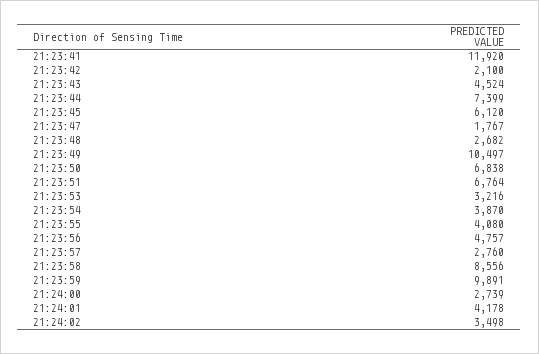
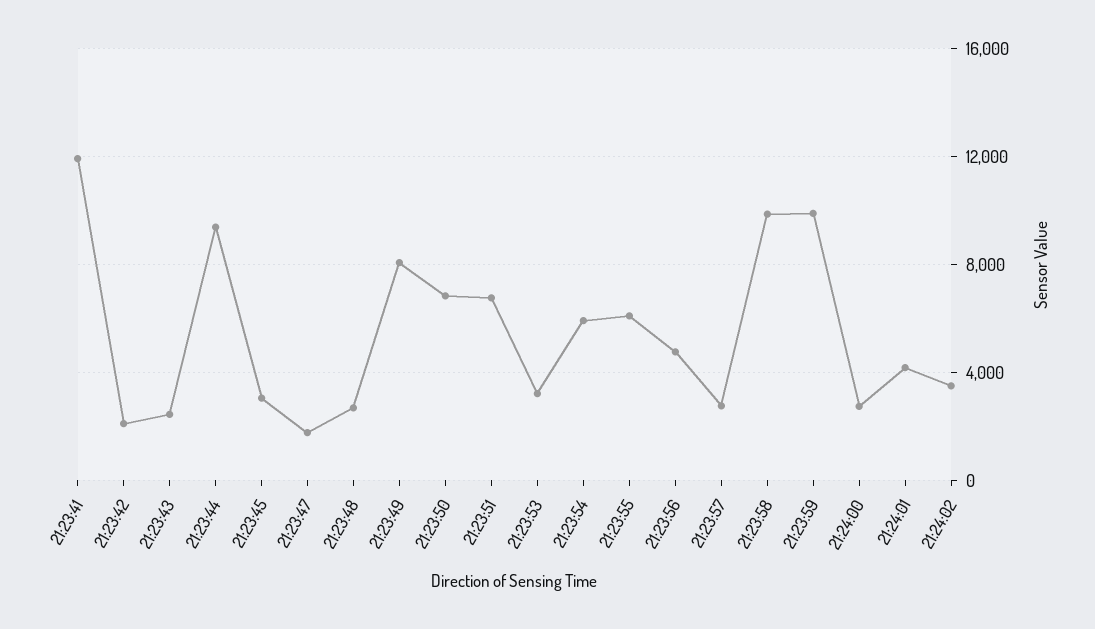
21:23:43: 4524 -> 2500
21:23:44: 7399 -> 9500
21:23:45: 6120 -> 3000
21:23:49: 10497 -> 8000
21:23:54: 3870 -> 6000
21:23:55: 4080 -> 6000
21:23:58: 8556 -> 10000

